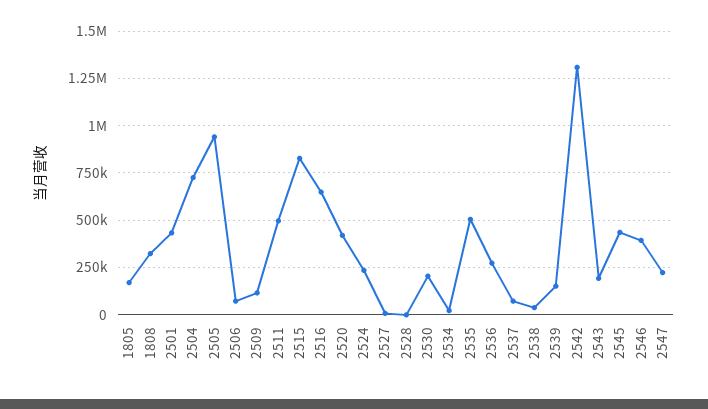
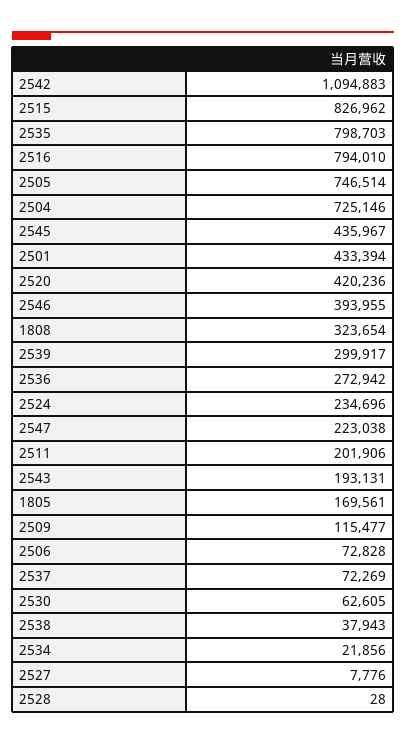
2505: 950000 -> 746514
2511: 500000 -> 201906
2516: 650000 -> 794010
2530: 200000 -> 62605
2535: 500000 -> 798703
2539: 150000 -> 299917
2542: 1300000 -> 1094883

